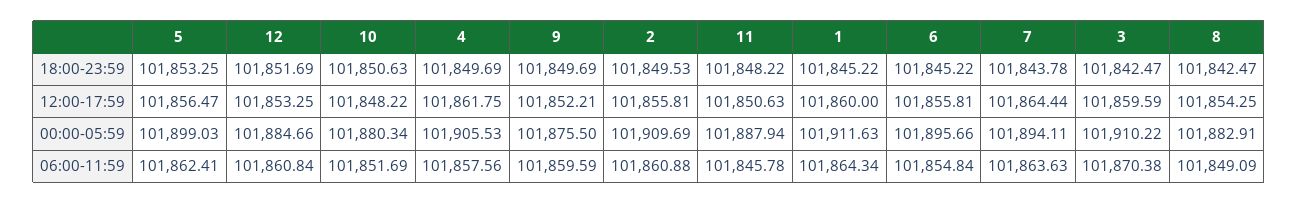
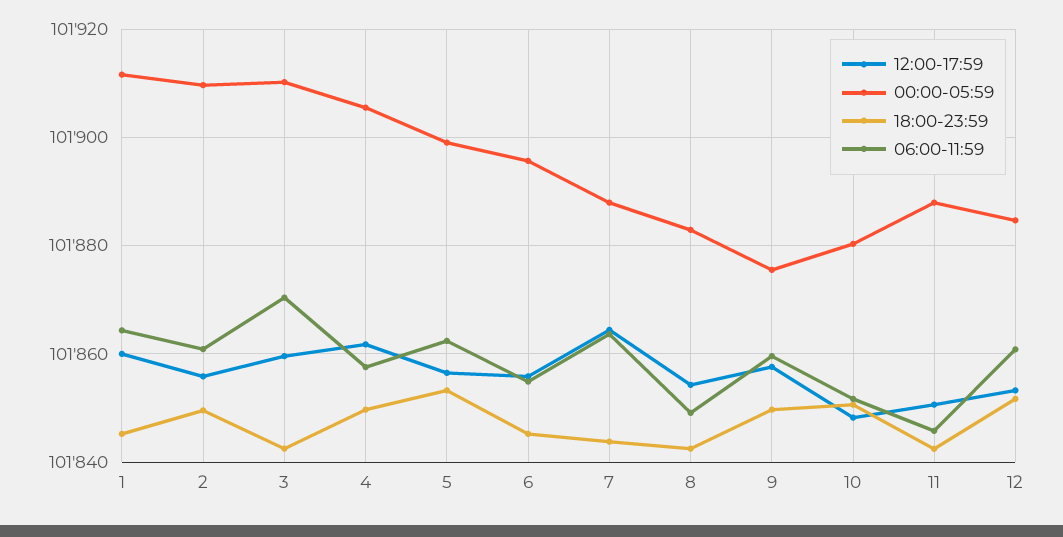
18:00-23:59, 11: 101848.22 -> 101842
12:00-17:59, 9: 101852.21 -> 101858
00:00-05:59, 7: 101894.11 -> 101888

